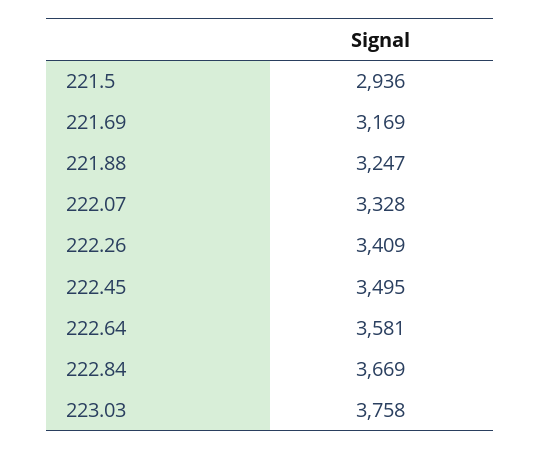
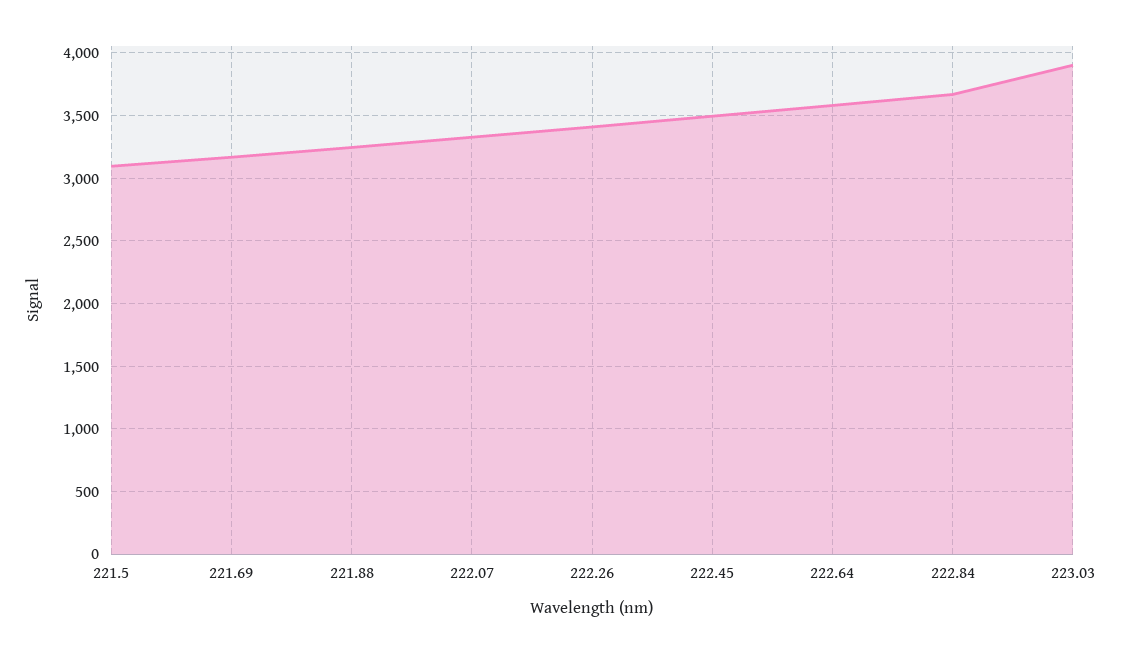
221.5: 2936 -> 3100
223.03: 3758 -> 3900

